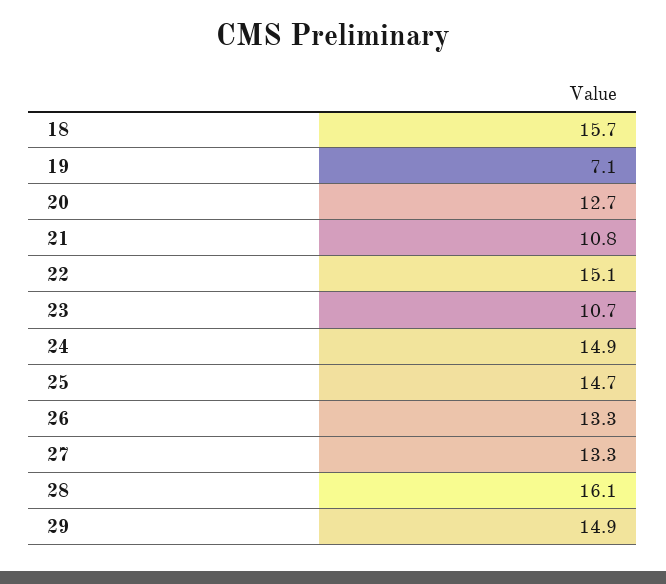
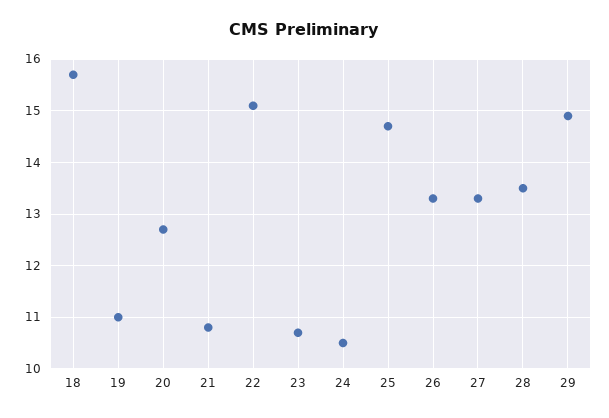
19: 7.1 -> 11
24: 14.9 -> 10.5
28: 16.1 -> 13.5

